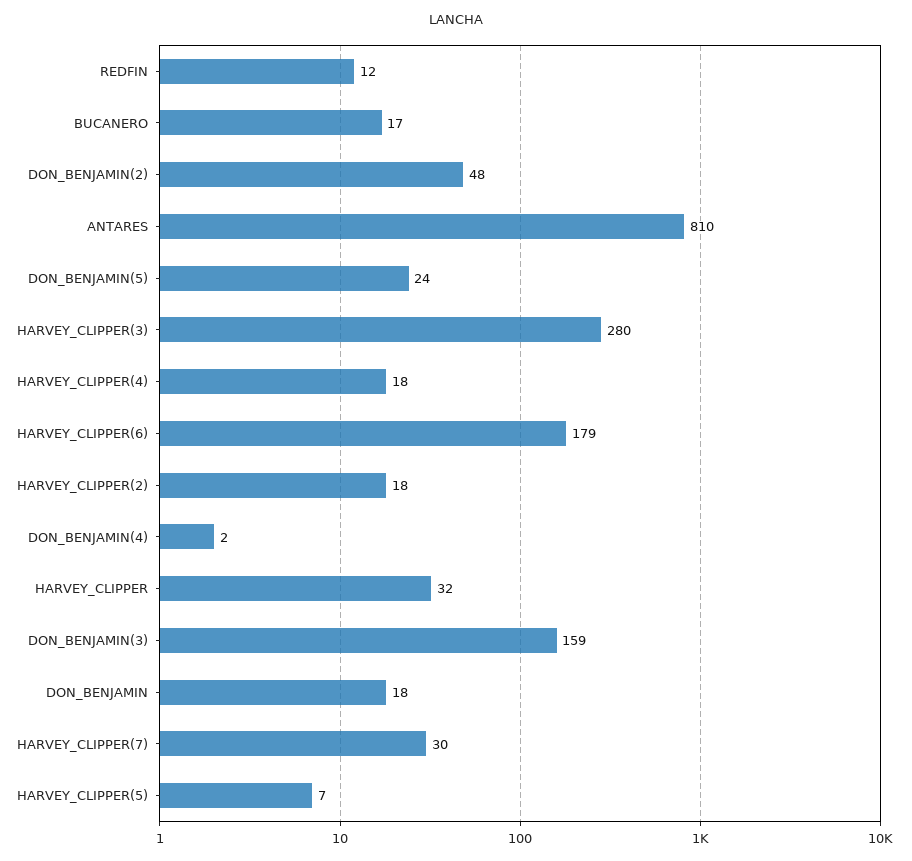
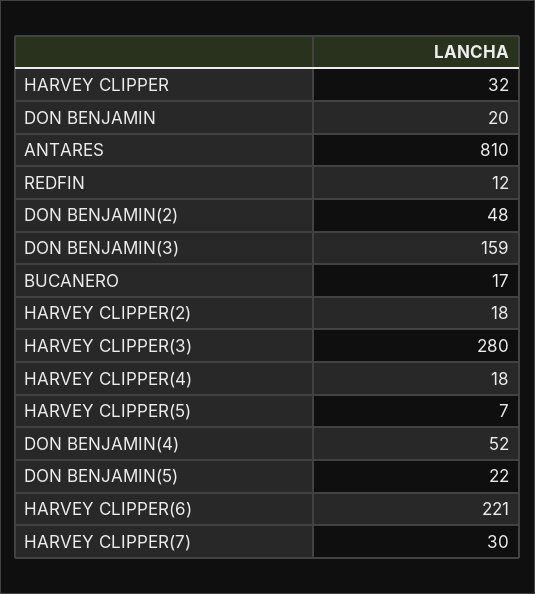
DON_BENJAMIN(5): 24 -> 22
HARVEY_CLIPPER(6): 179 -> 221
DON_BENJAMIN(4): 2 -> 52
DON_BENJAMIN: 18 -> 20

